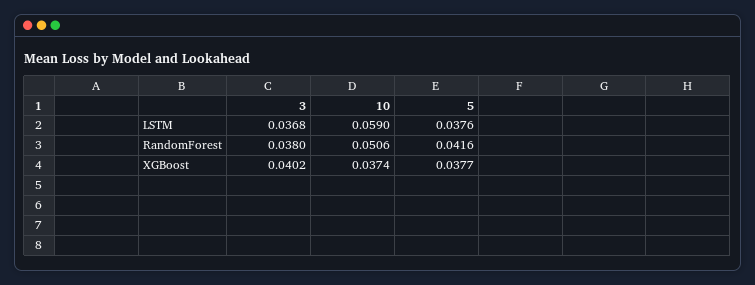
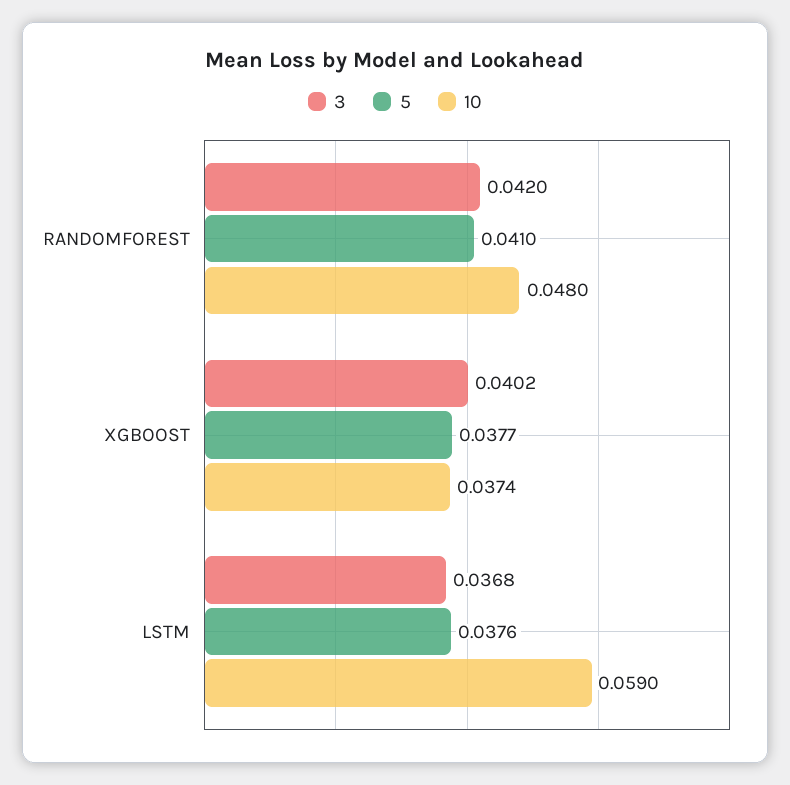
3, RandomForest: 0.038 -> 0.042
10, RandomForest: 0.0506 -> 0.048
5, RandomForest: 0.0416 -> 0.041

